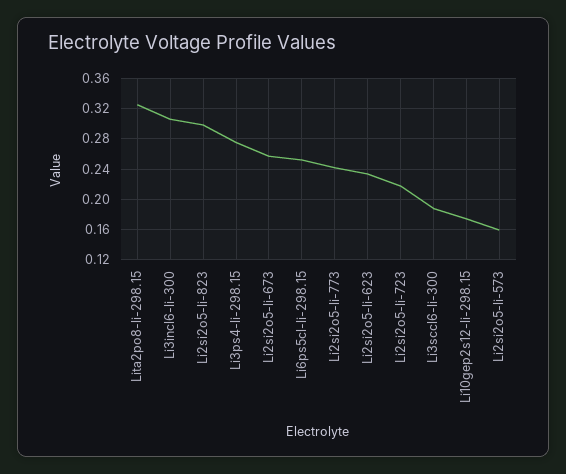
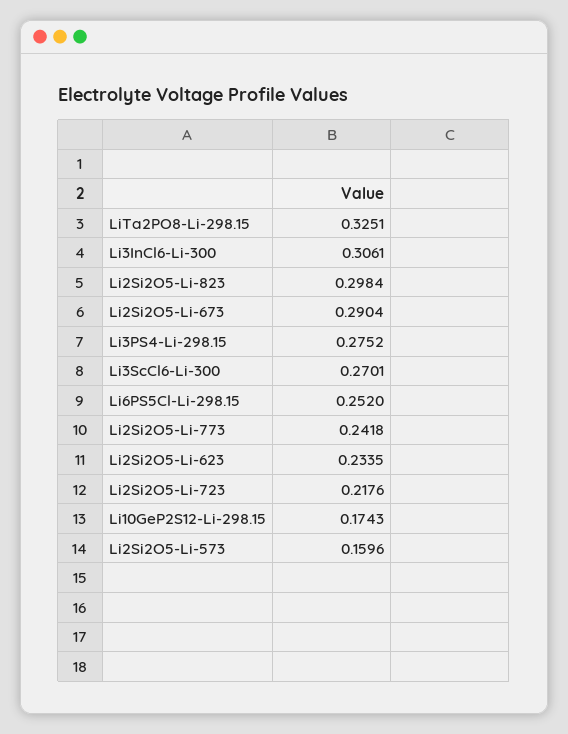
Li2si2o5-li-673: 0.26 -> 0.2904
Li3sccl6-li-300: 0.19 -> 0.2701

